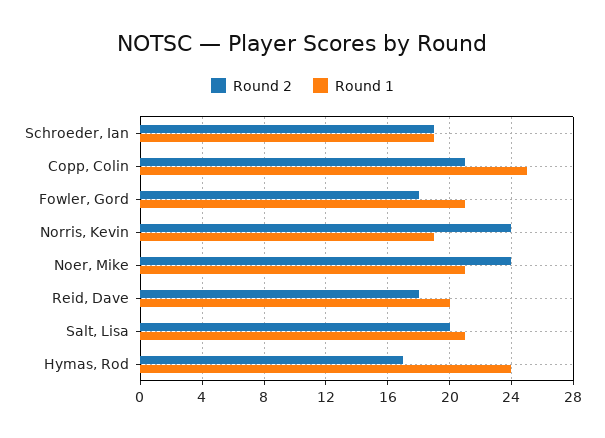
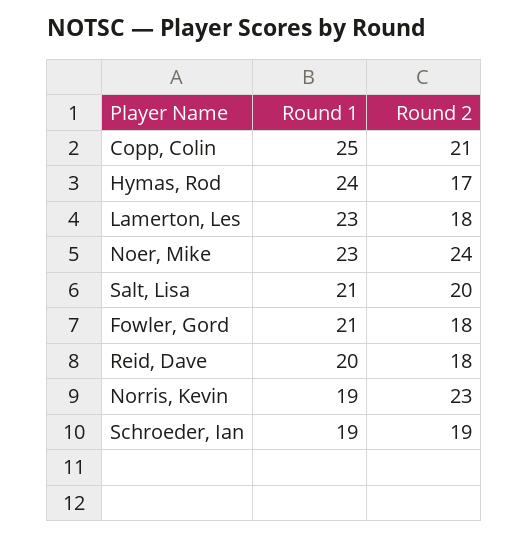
Round 2, Norris, Kevin: 24 -> 23
Round 1, Noer, Mike: 21 -> 23
Round 1, Lamerton, Les: none -> 23
Round 2, Lamerton, Les: none -> 18

